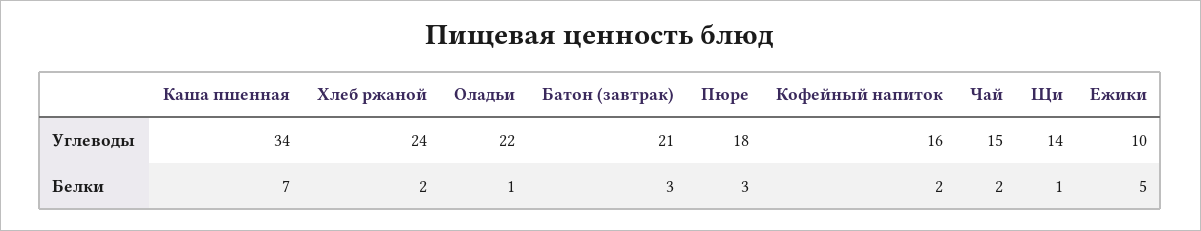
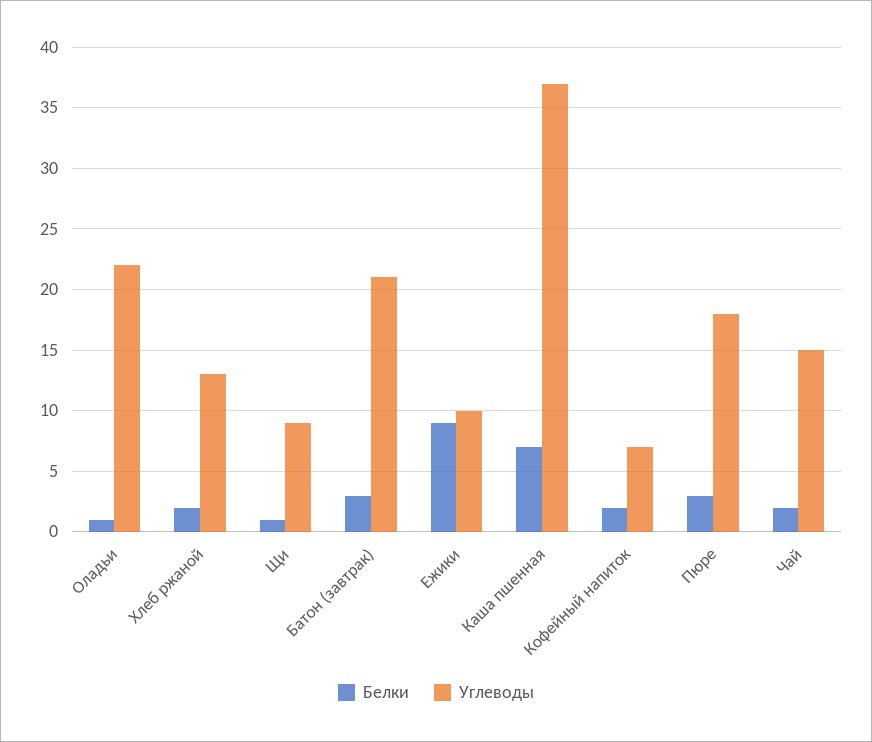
Углеводы, Каша пшенная: 34 -> 37
Углеводы, Хлеб ржаной: 24 -> 13
Углеводы, Кофейный напиток: 16 -> 7
Углеводы, Щи: 14 -> 9
Белки, Ежики: 5 -> 9

